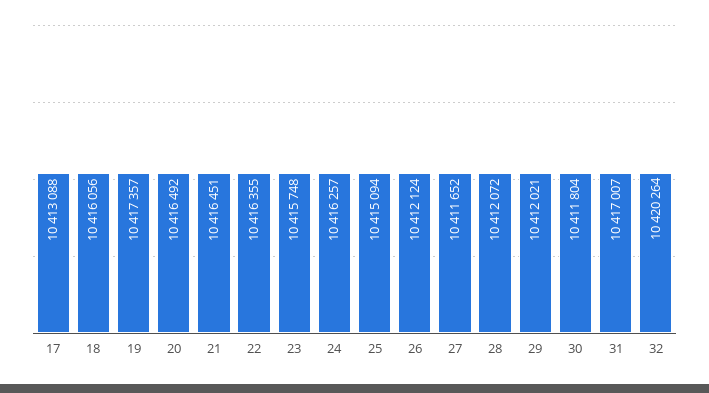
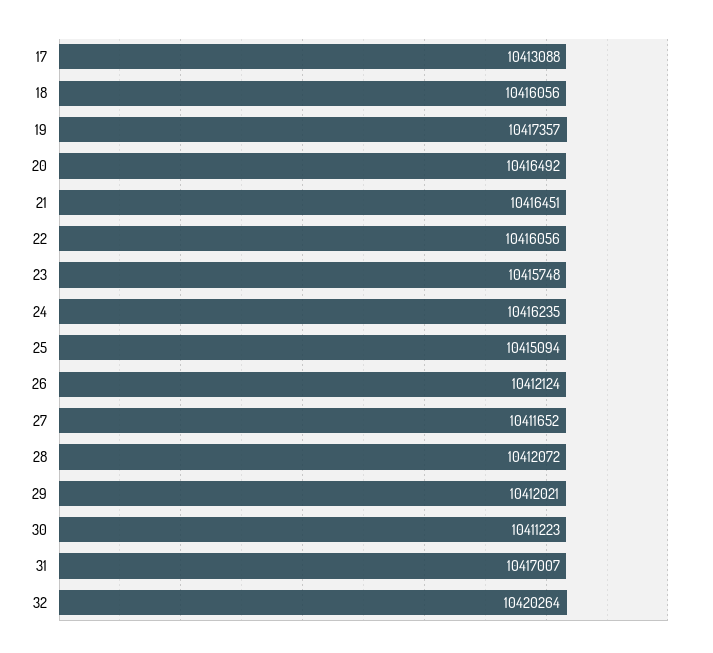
22: 10416355 -> 10416056
24: 10416257 -> 10416235
30: 10411804 -> 10411223

